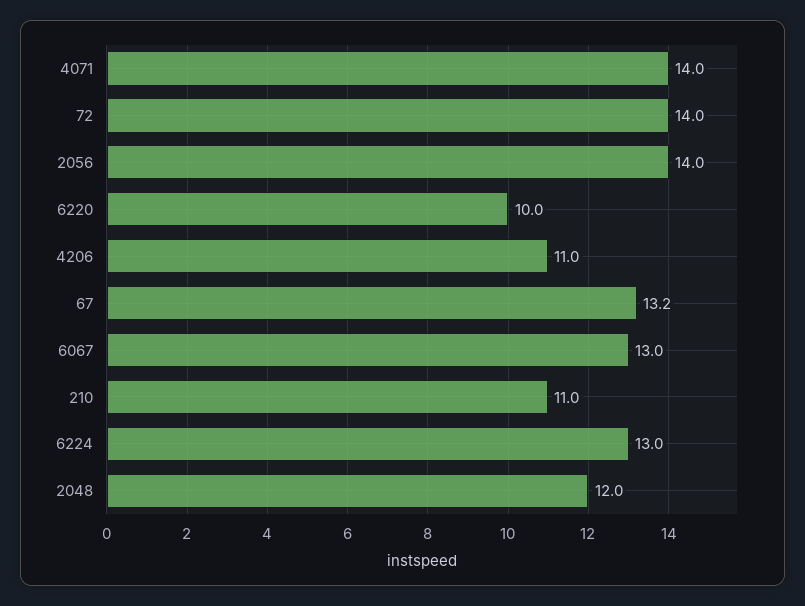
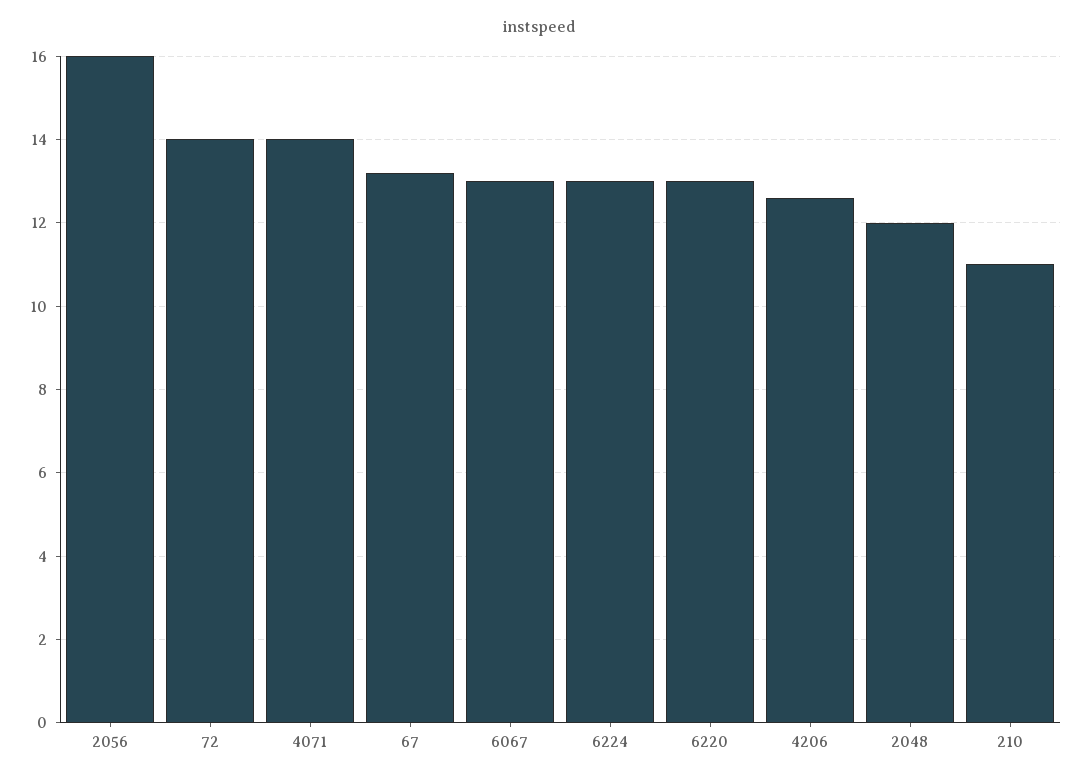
2056: 14 -> 16
6220: 10 -> 13
4206: 11 -> 12.5

